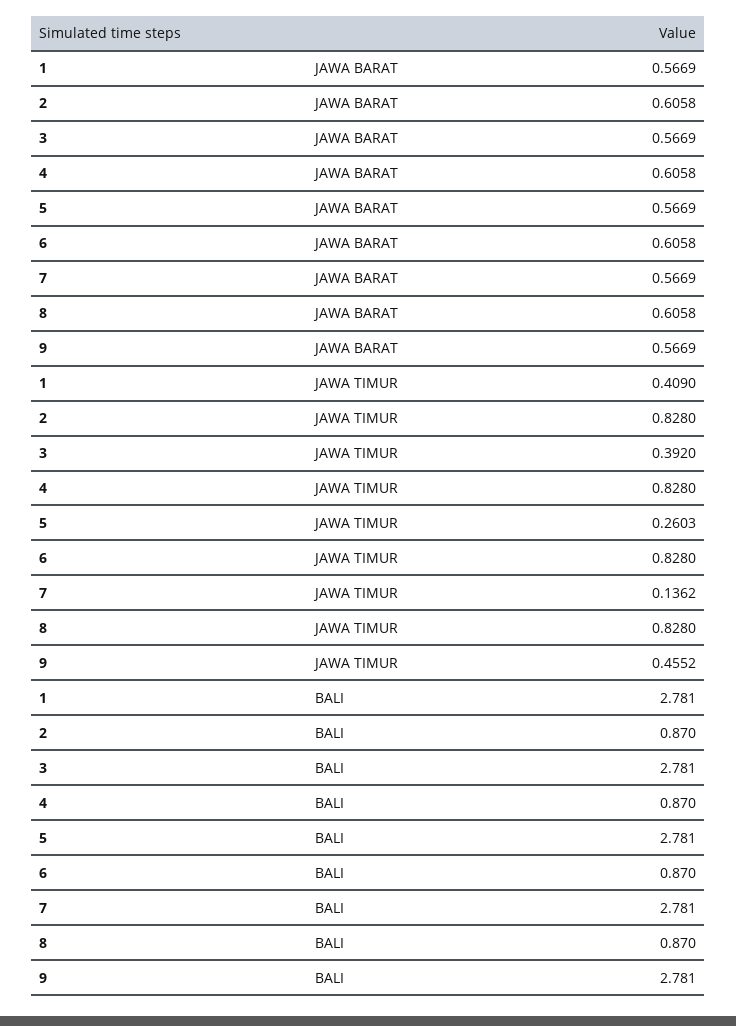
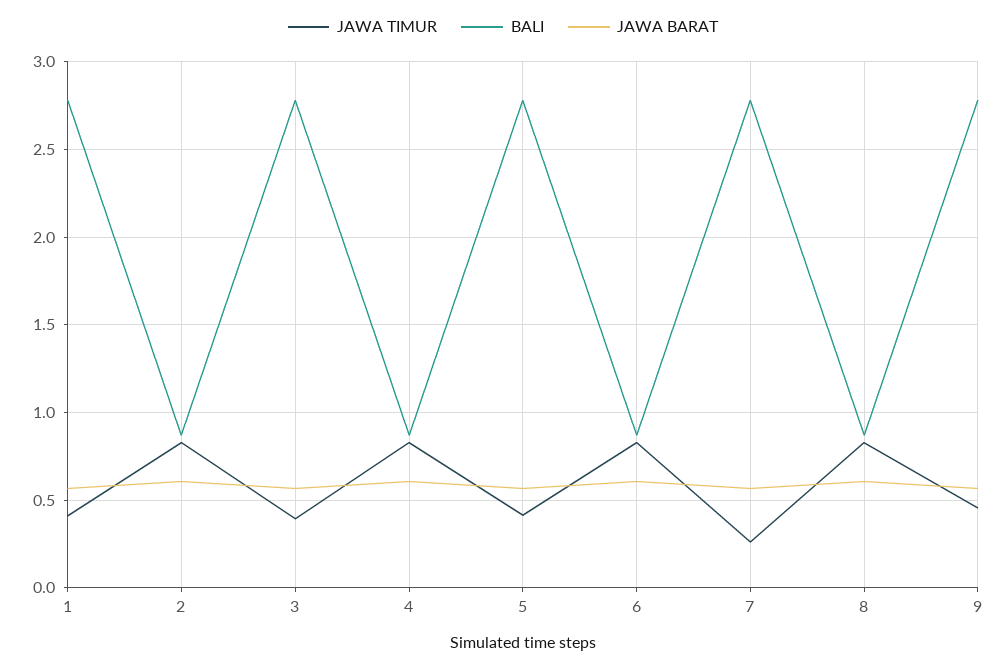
JAWA TIMUR, 5: 0.2603 -> 0.4
JAWA TIMUR, 7: 0.1362 -> 0.25

